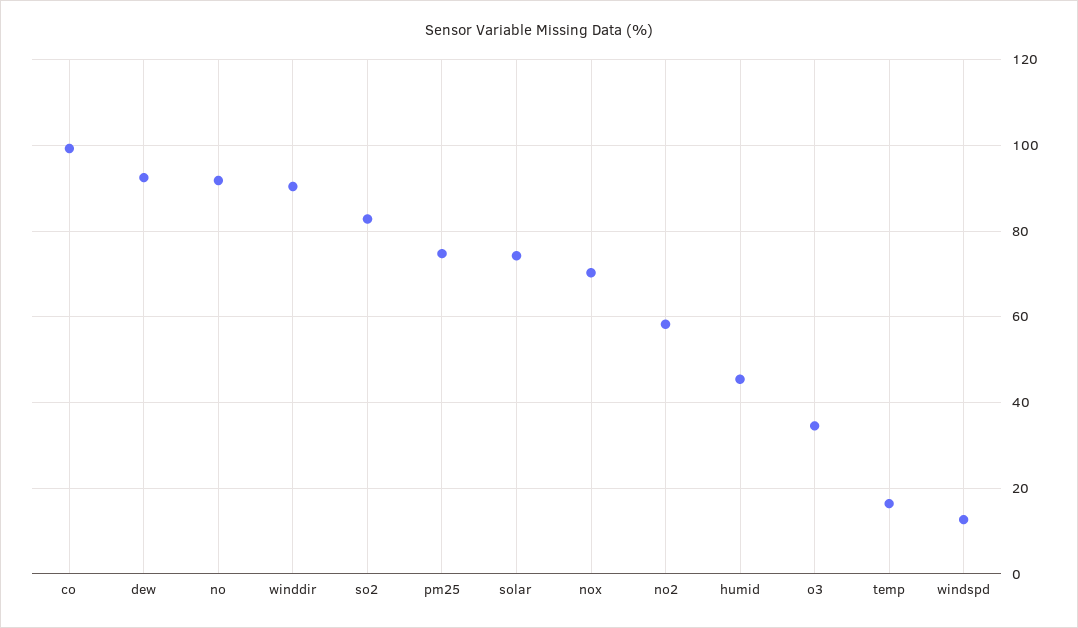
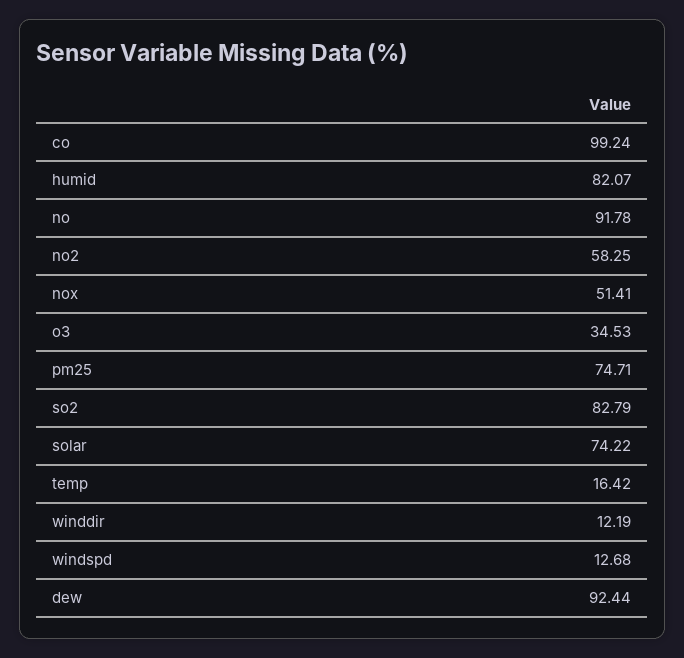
winddir: 90 -> 12.19
nox: 70 -> 51.41
humid: 46 -> 82.07

